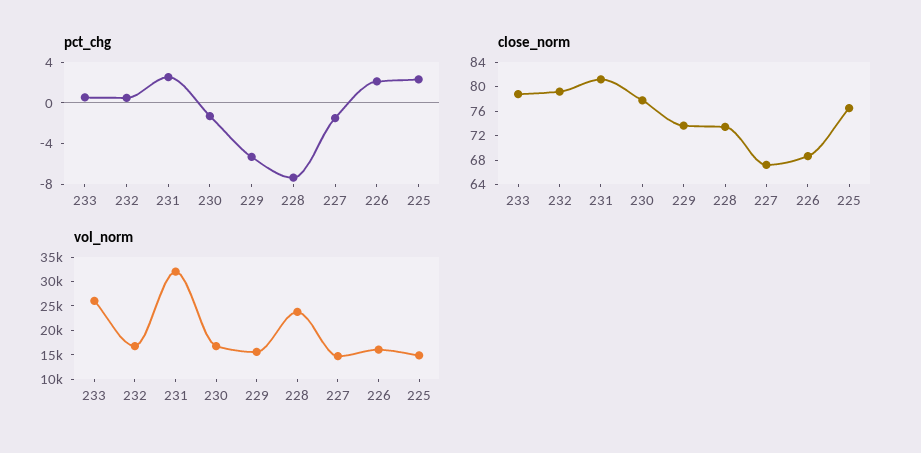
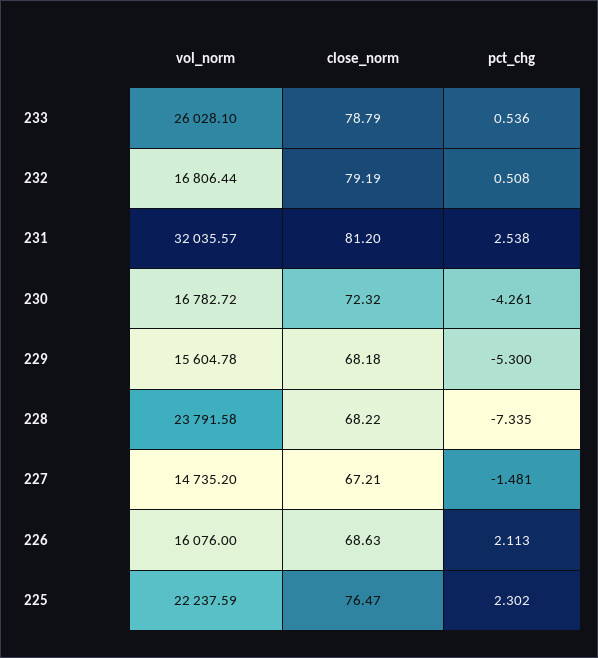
pct_chg, 230: -1 -> -4.261
close_norm, 230: 78 -> 72.32
close_norm, 229: 74 -> 68.18
close_norm, 228: 74 -> 68.22
vol_norm, 225: 15000 -> 22237.59

